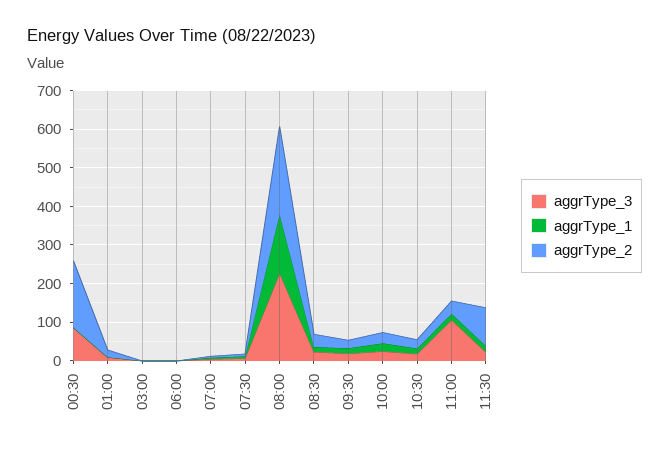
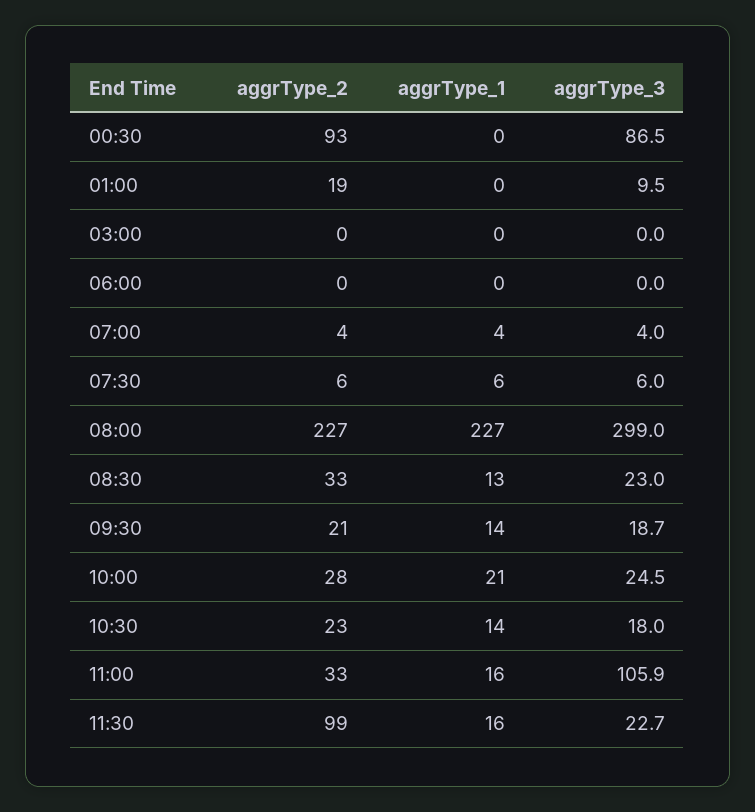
aggrType_2, 00:30: 175 -> 93
aggrType_3, 08:00: 225 -> 299
aggrType_1, 08:00: 150 -> 227

